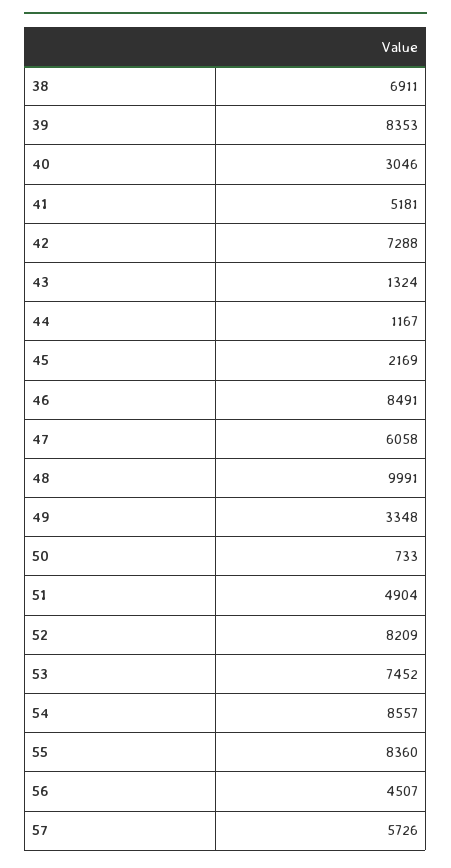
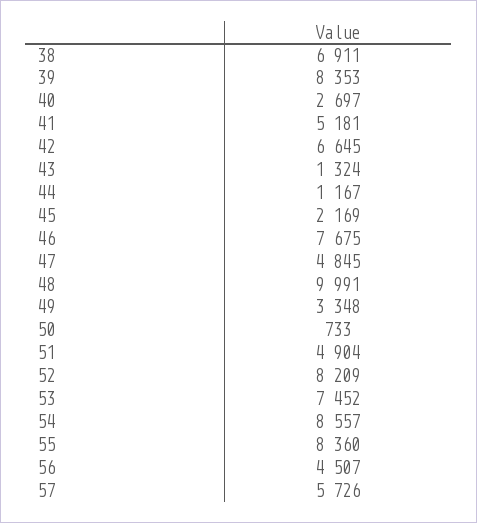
40: 3046 -> 2697
42: 7288 -> 6645
46: 8491 -> 7675
47: 6058 -> 4845

